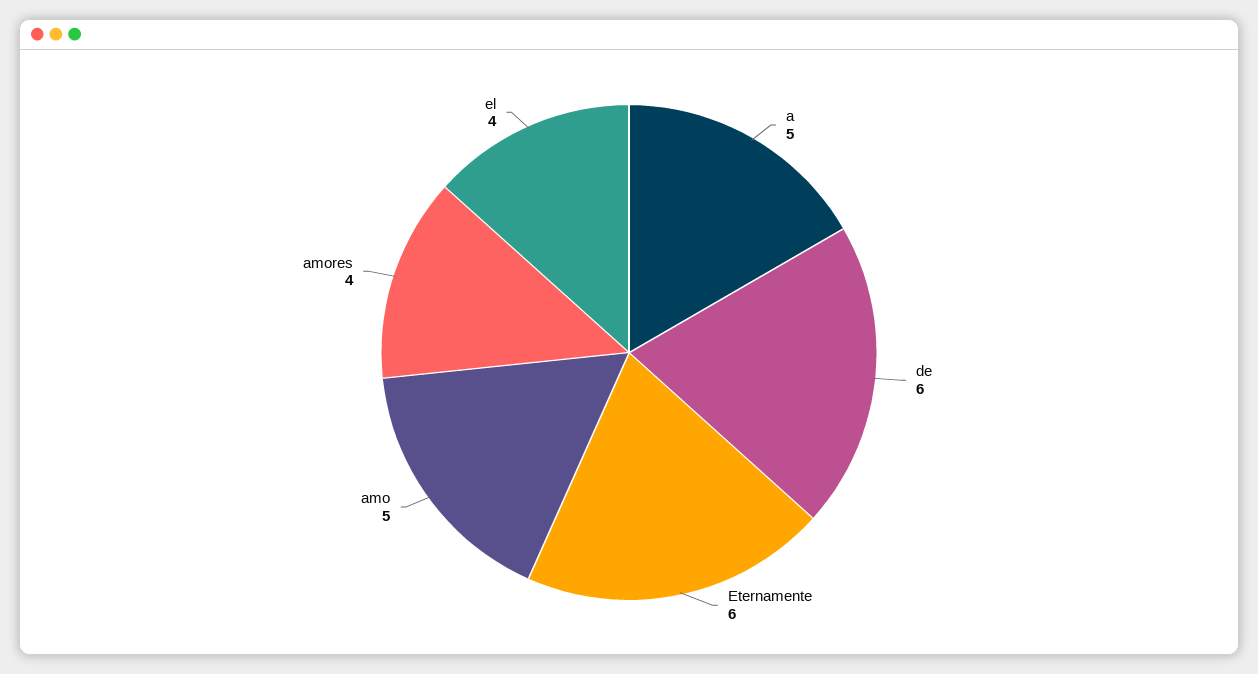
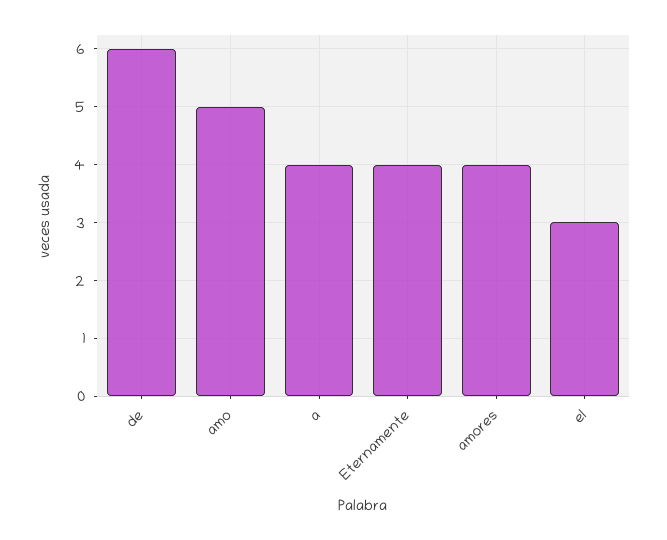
a: 5 -> 4
Eternamente: 6 -> 4
el: 4 -> 3

